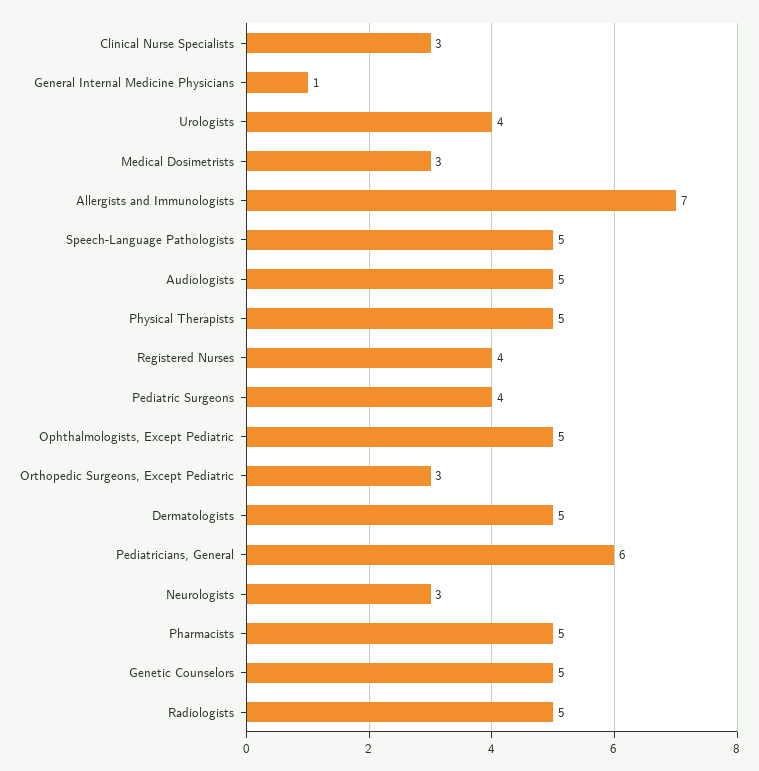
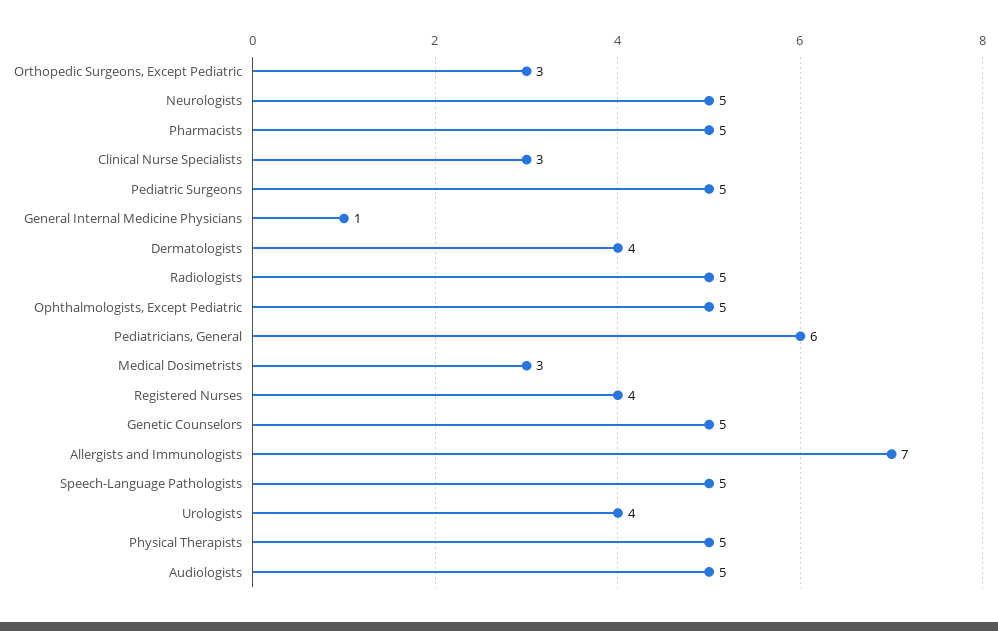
Pediatric Surgeons: 4 -> 5
Dermatologists: 5 -> 4
Neurologists: 3 -> 5

